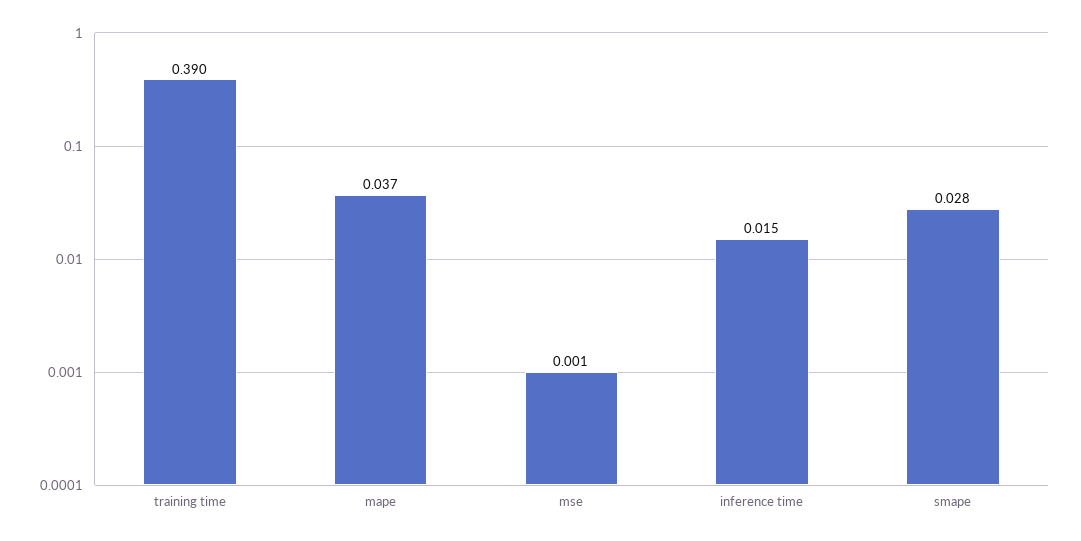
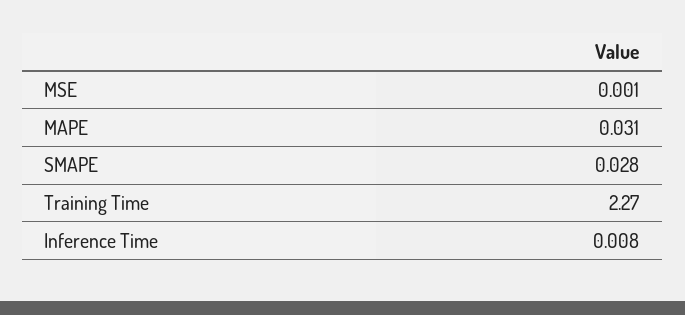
training time: 0.39 -> 2.27
mape: 0.037 -> 0.031
inference time: 0.015 -> 0.008

